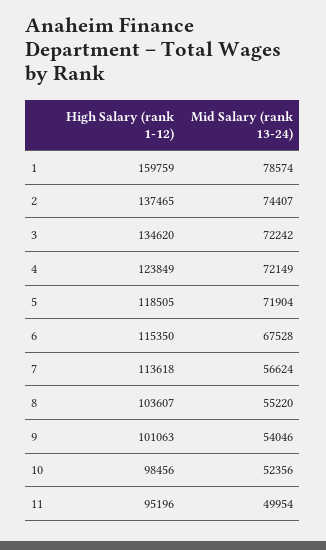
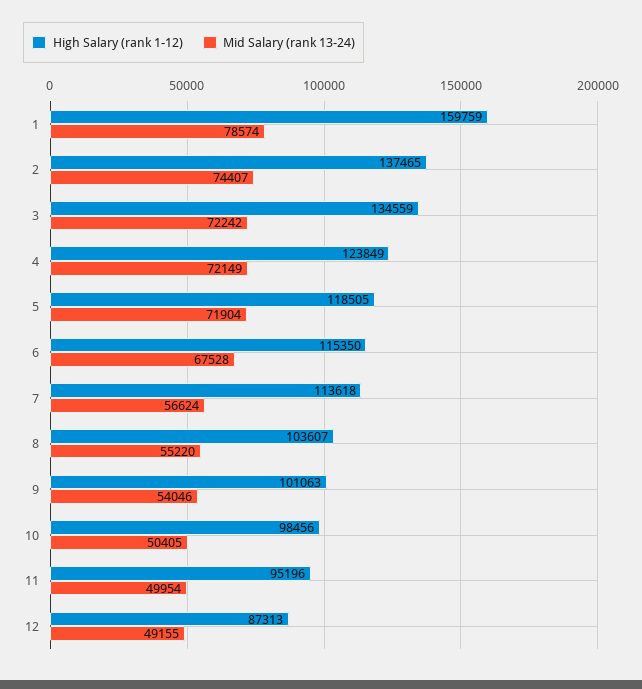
High Salary (rank 1-12), 3: 134620 -> 134559
Mid Salary (rank 13-24), 10: 52356 -> 50405
High Salary (rank 1-12), 12: none -> 87313
Mid Salary (rank 13-24), 12: none -> 49155

